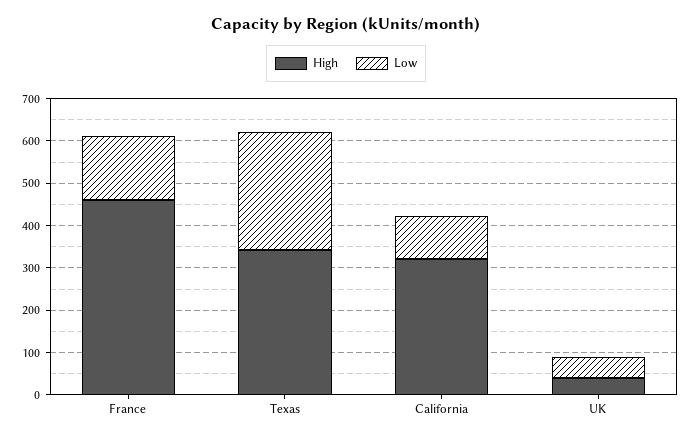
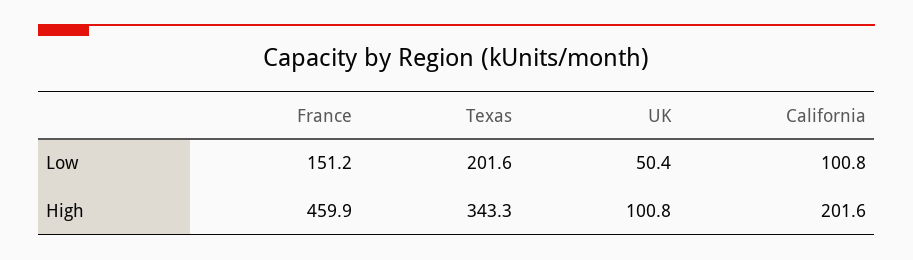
Low, Texas: 280 -> 201.6
High, California: 320 -> 201.6
High, UK: 40 -> 100.8

